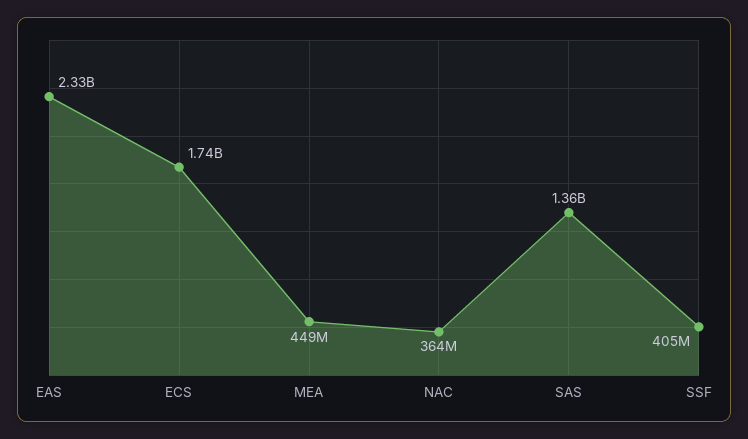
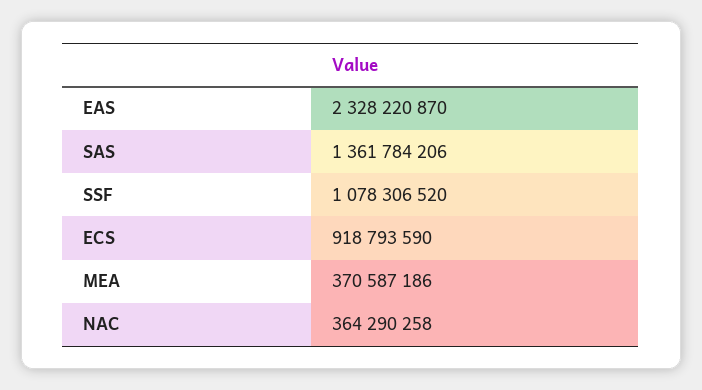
ECS: 1740000000 -> 918793590
MEA: 449000000 -> 370587186
SSF: 405000000 -> 1078306520

